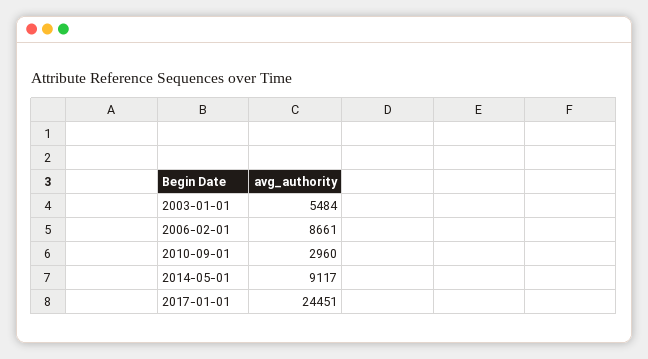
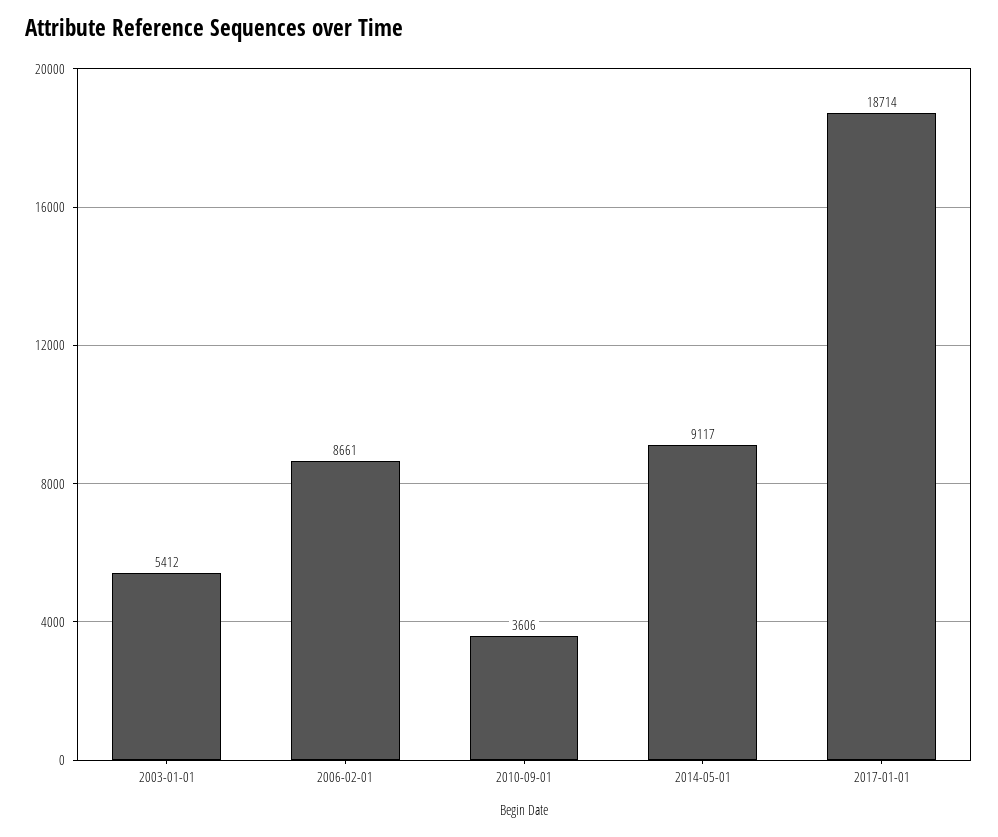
2003-01-01: 5484 -> 5412
2010-09-01: 2960 -> 3606
2017-01-01: 24451 -> 18714

